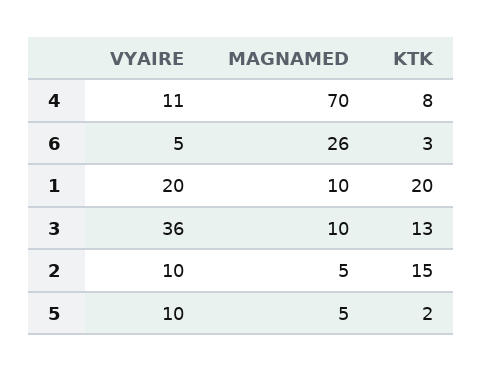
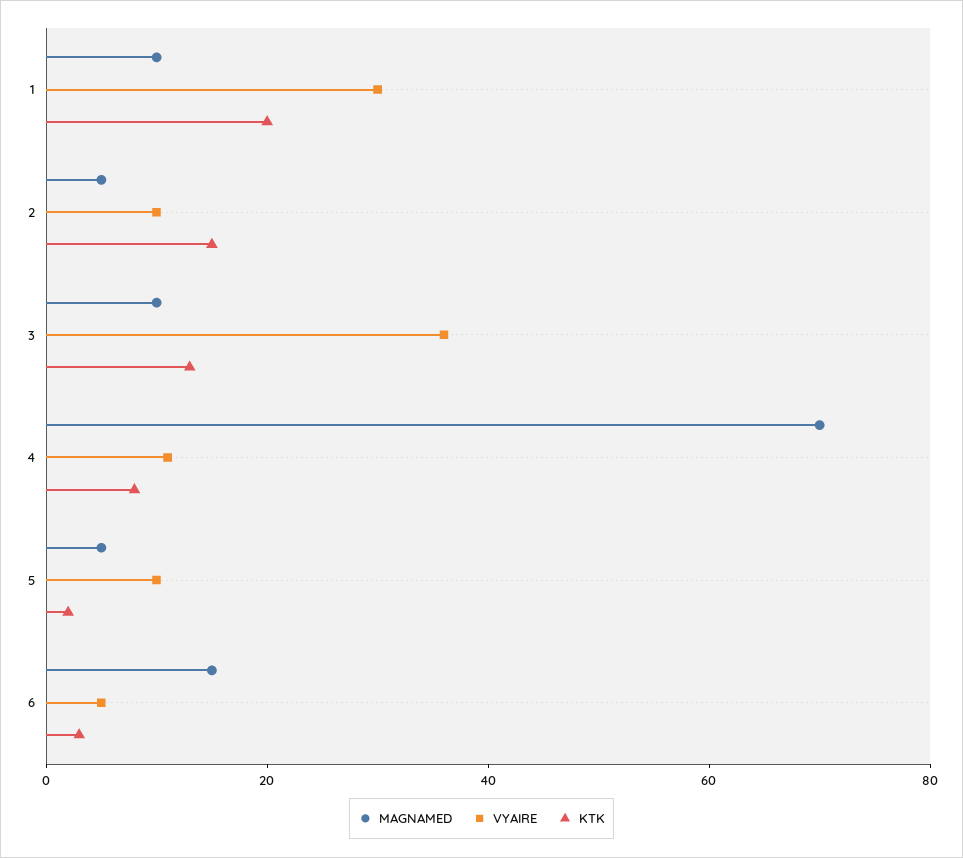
MAGNAMED, 6: 26 -> 15
VYAIRE, 1: 20 -> 30

